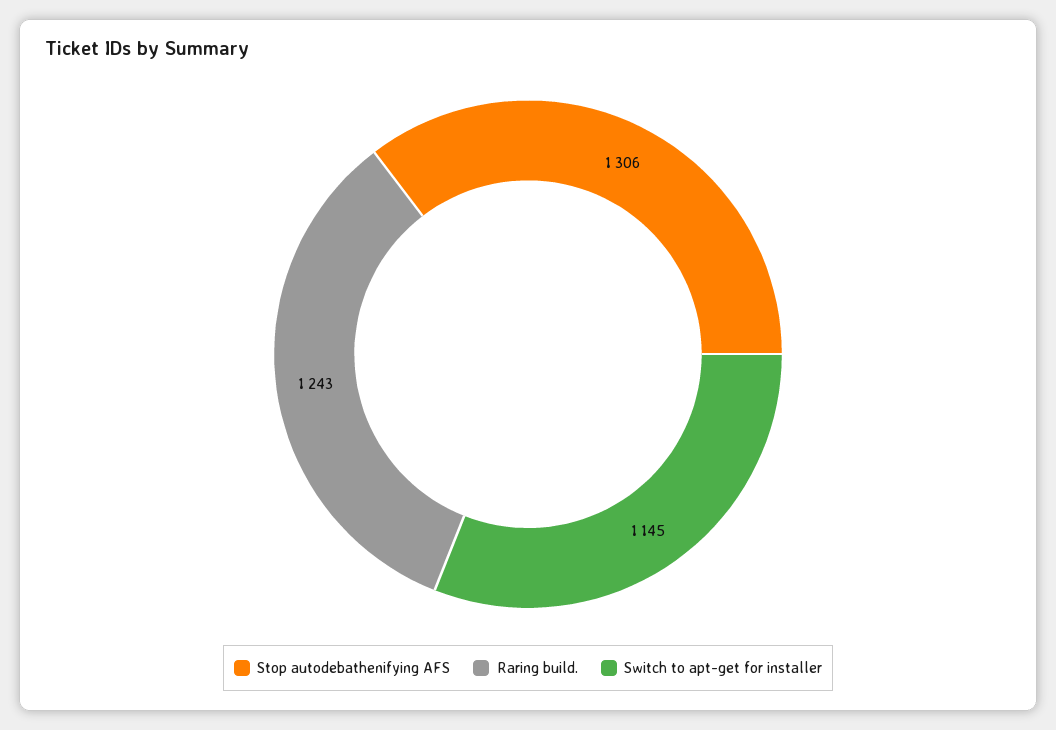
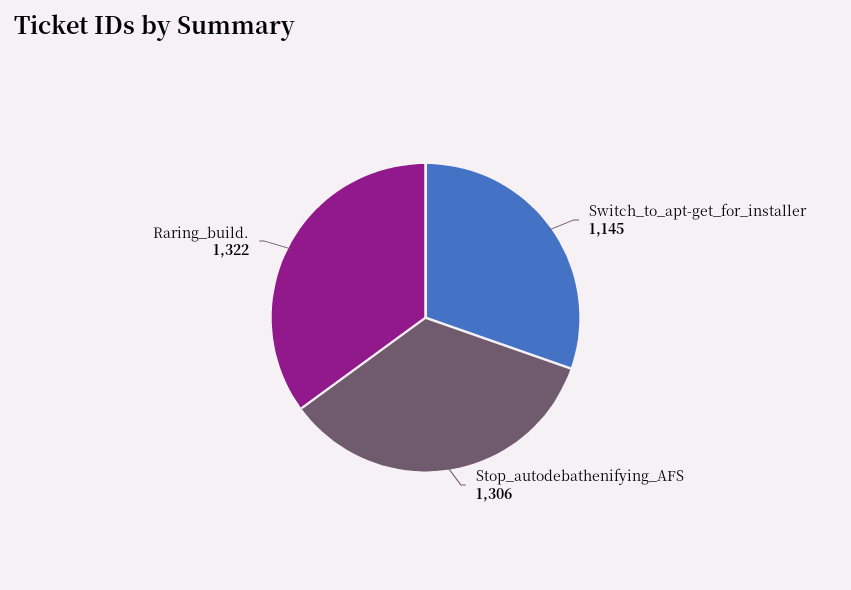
Raring build.: 1243 -> 1322

